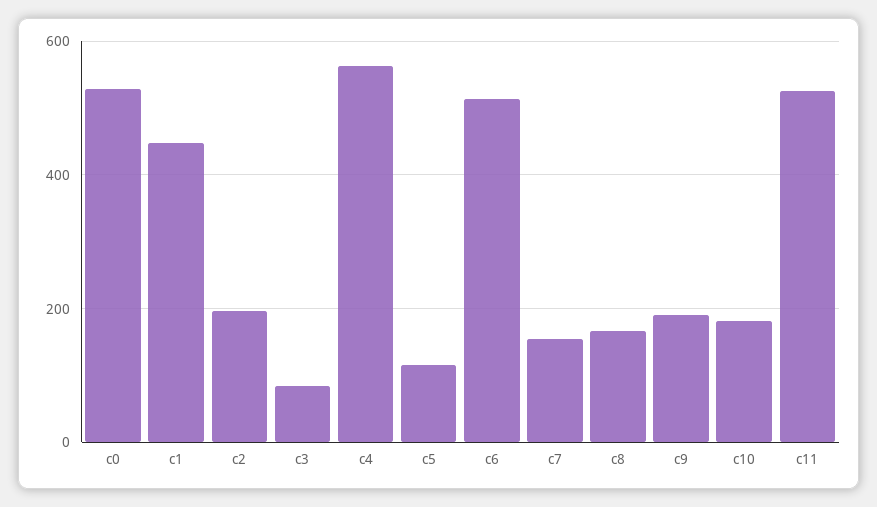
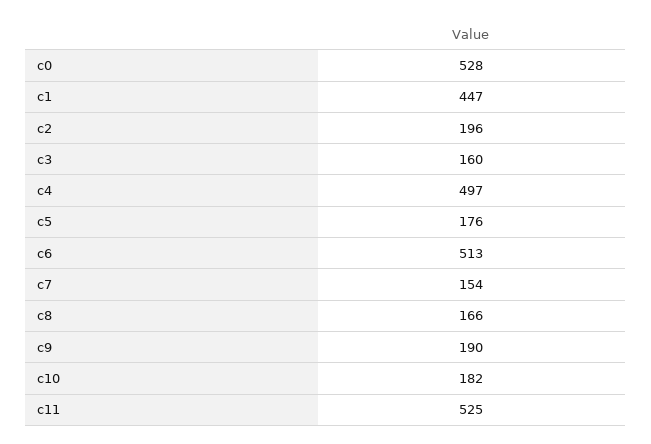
c3: 80 -> 160
c4: 560 -> 497
c5: 120 -> 176

